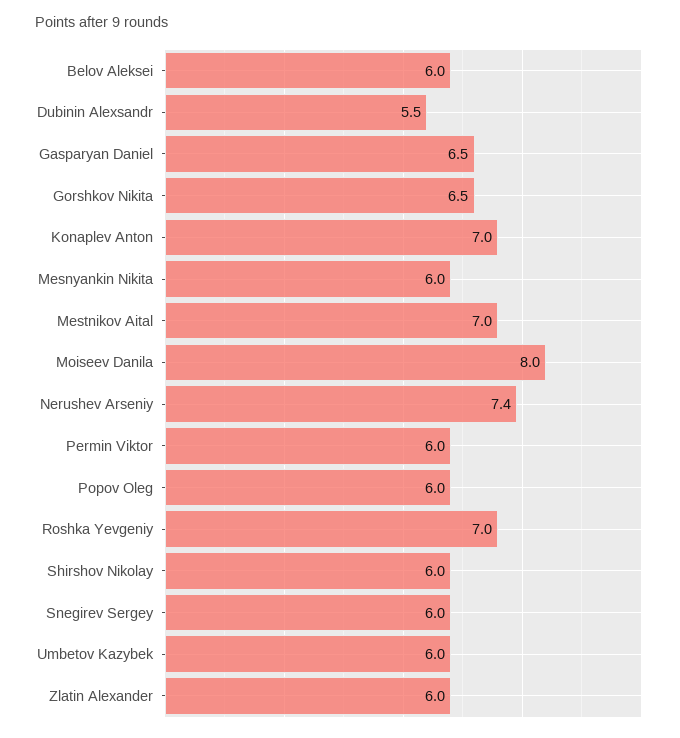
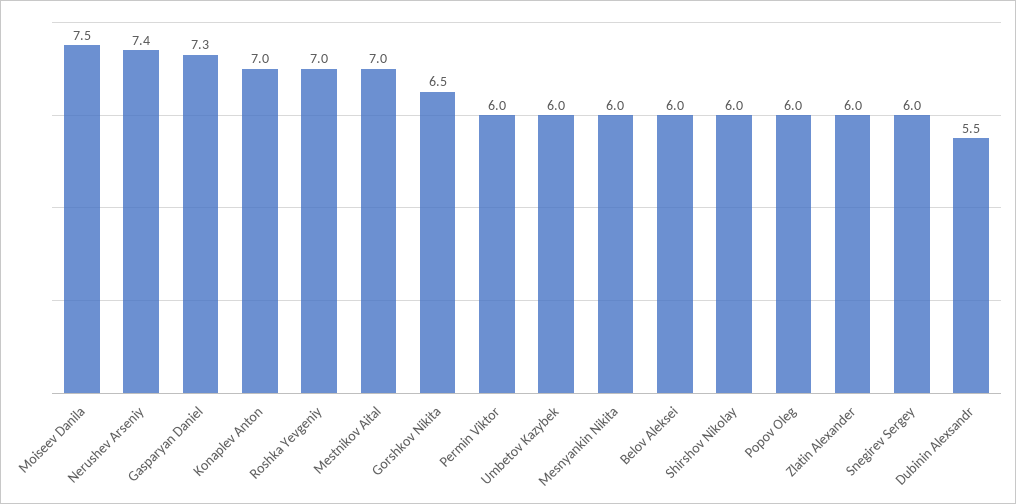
Gasparyan Daniel: 6.5 -> 7.3
Moiseev Danila: 8 -> 7.5

